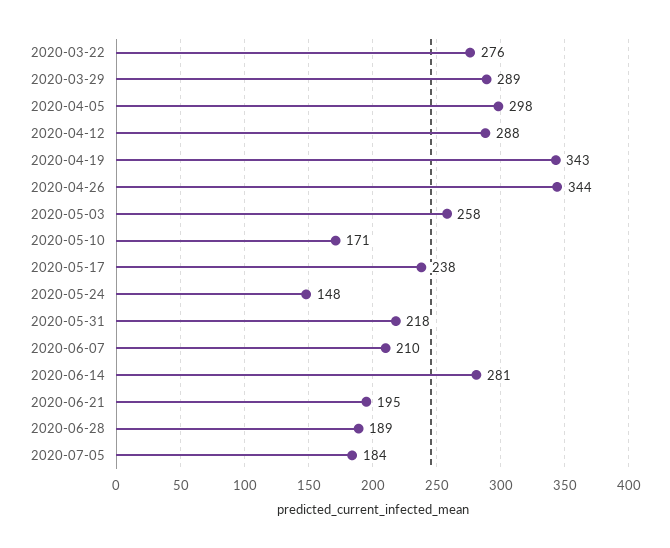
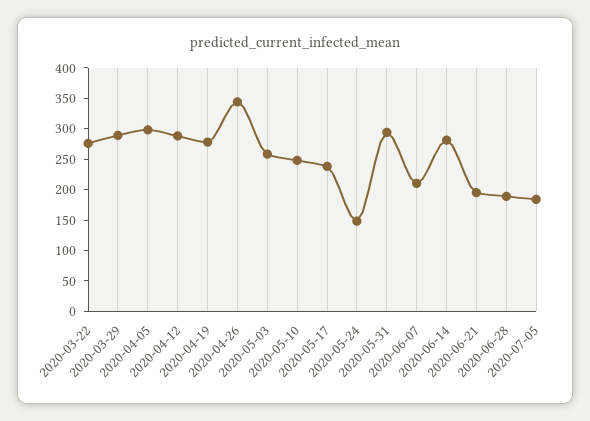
2020-04-19: 343 -> 275
2020-05-10: 171 -> 250
2020-05-31: 218 -> 300

